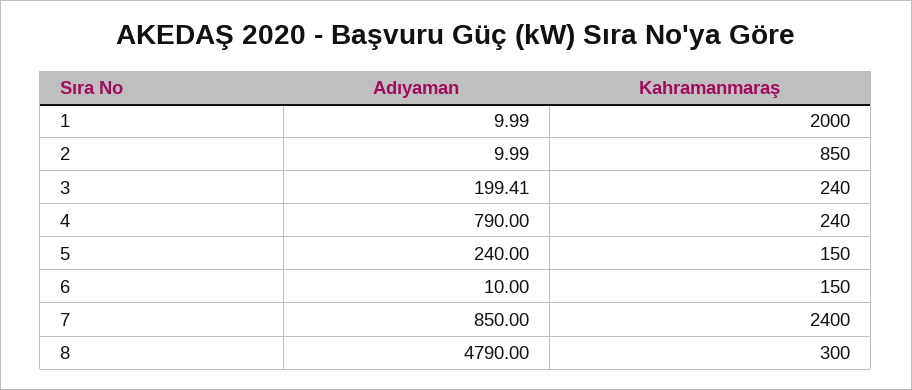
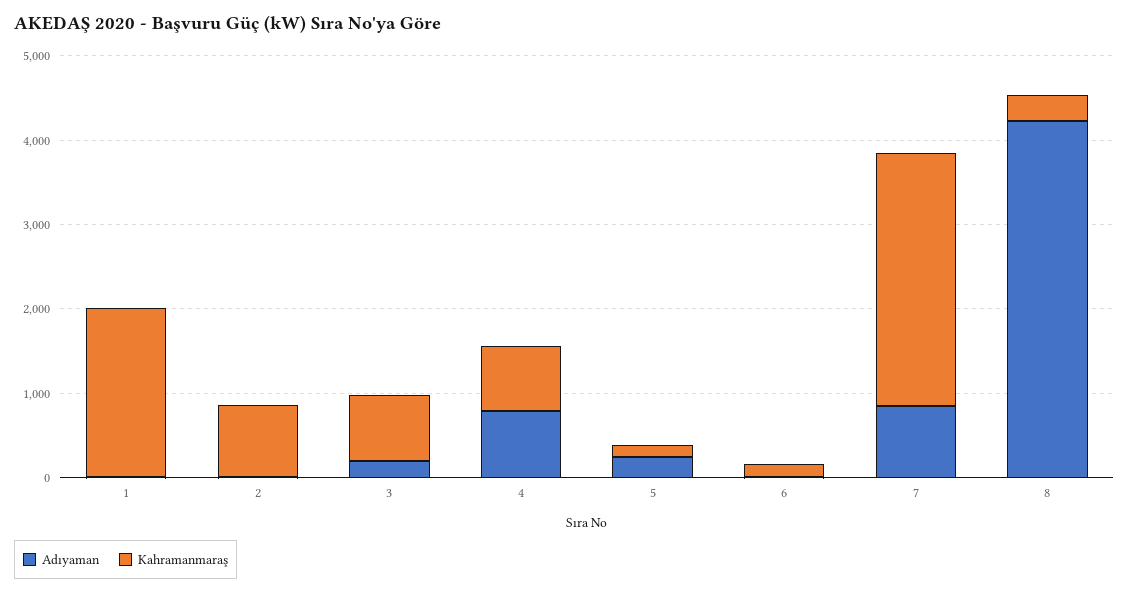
Kahramanmaraş, 3: 240 -> 800
Kahramanmaraş, 4: 240 -> 800
Kahramanmaraş, 7: 2400 -> 3000
Adıyaman, 8: 4790 -> 4200

